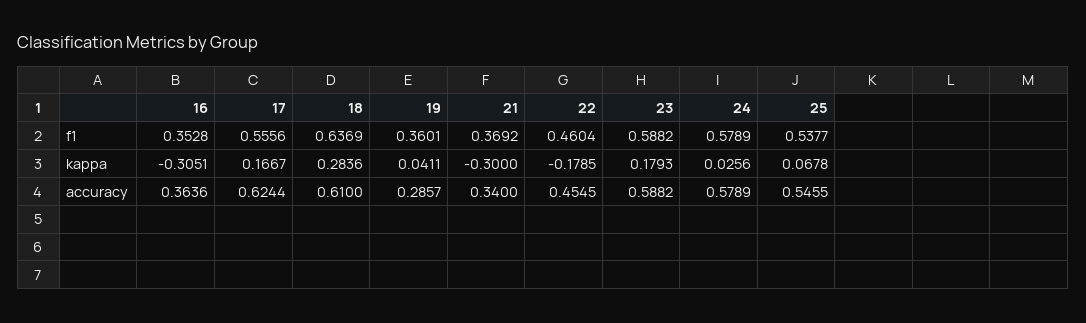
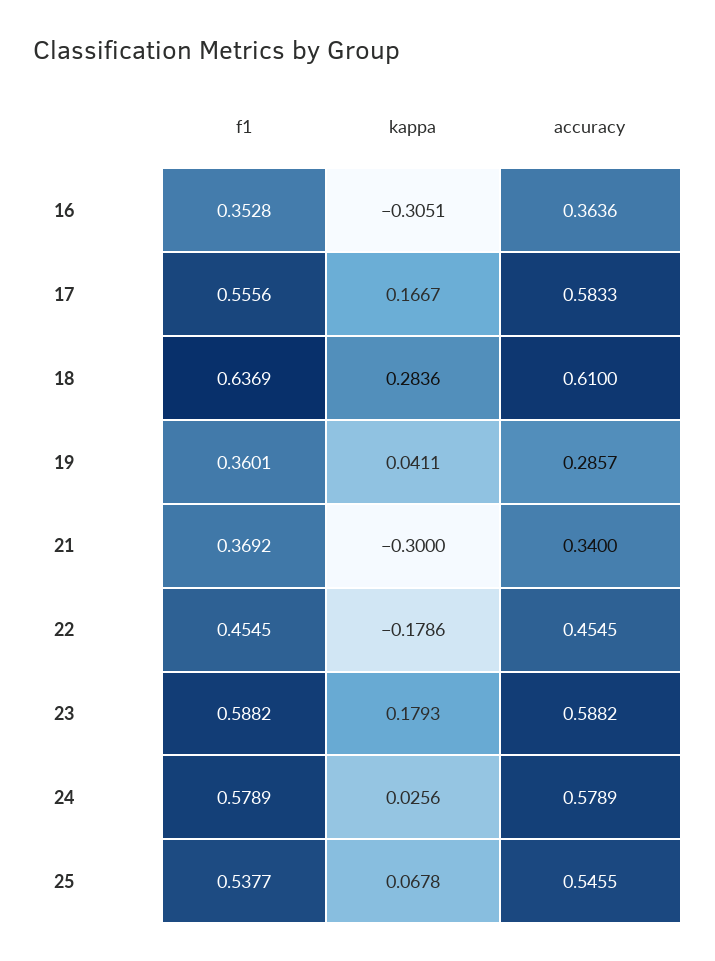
22, f1: 0.4604 -> 0.4545
22, kappa: -0.1785 -> -0.1786
17, accuracy: 0.6244 -> 0.5833

